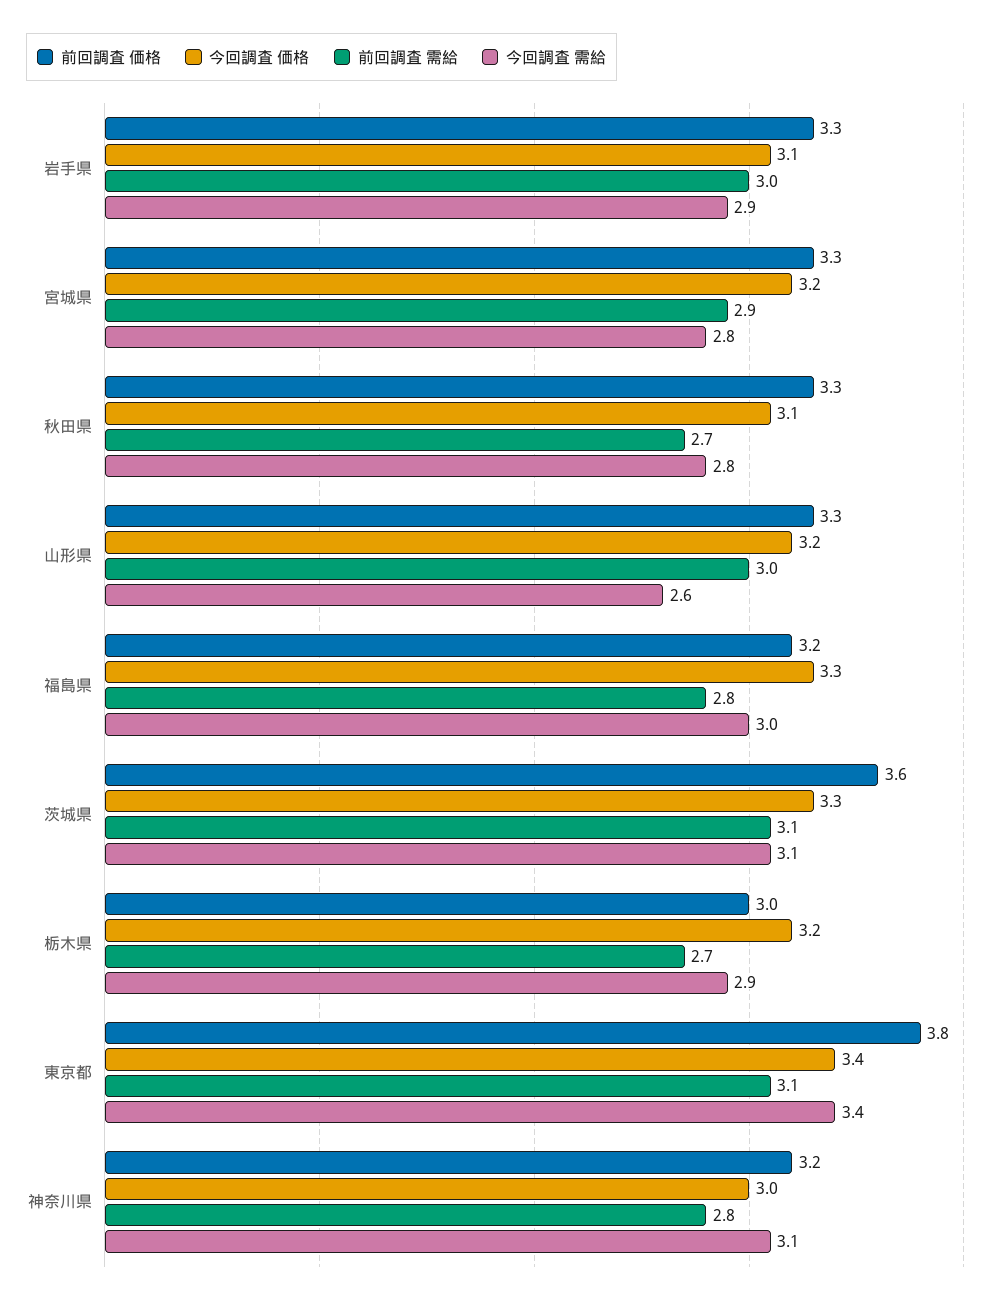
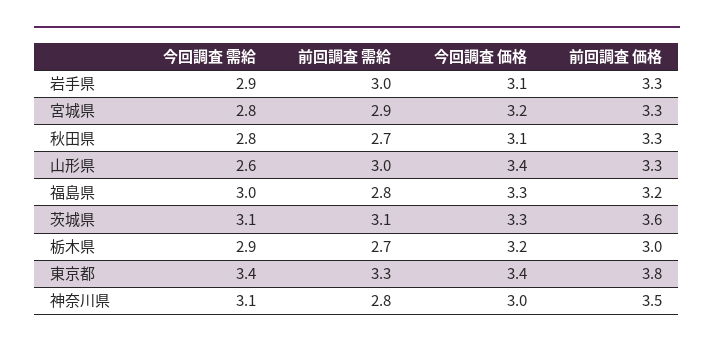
今回調査 価格, 山形県: 3.2 -> 3.4
前回調査 需給, 東京都: 3.1 -> 3.3
前回調査 価格, 神奈川県: 3.2 -> 3.5

